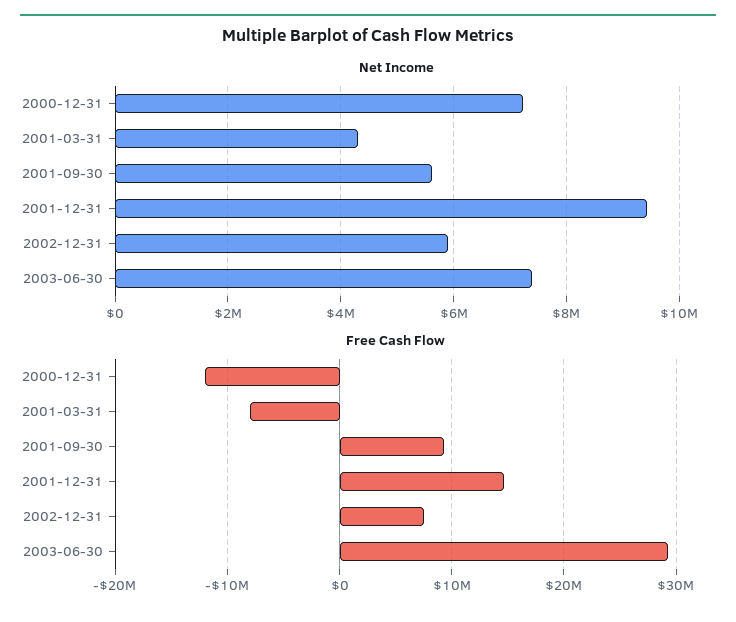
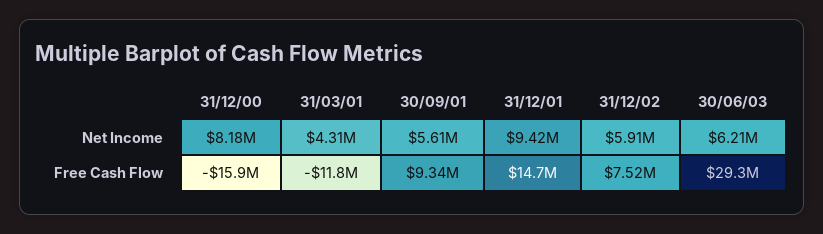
Net Income, 2000-12-31: 7200000 -> 8180000
Net Income, 2003-06-30: 7400000 -> 6210000
Free Cash Flow, 2000-12-31: -12000000 -> -15900000
Free Cash Flow, 2001-03-31: -8000000 -> -11800000

